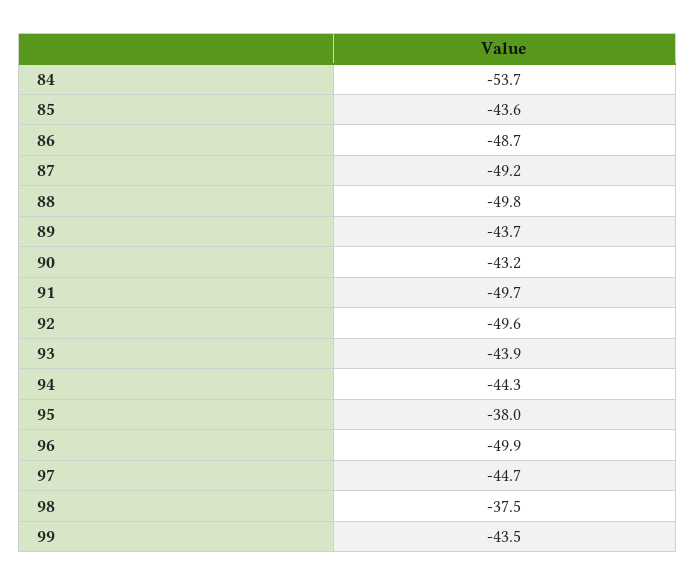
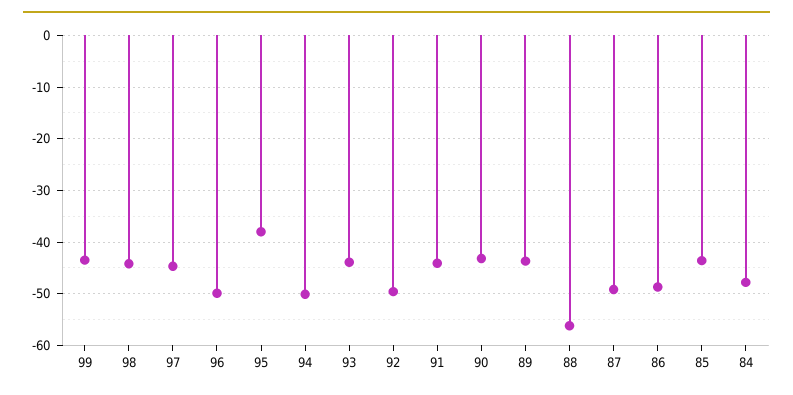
84: -53.7 -> -48
88: -49.8 -> -56
91: -49.7 -> -44
94: -44.3 -> -50
98: -37.5 -> -44

